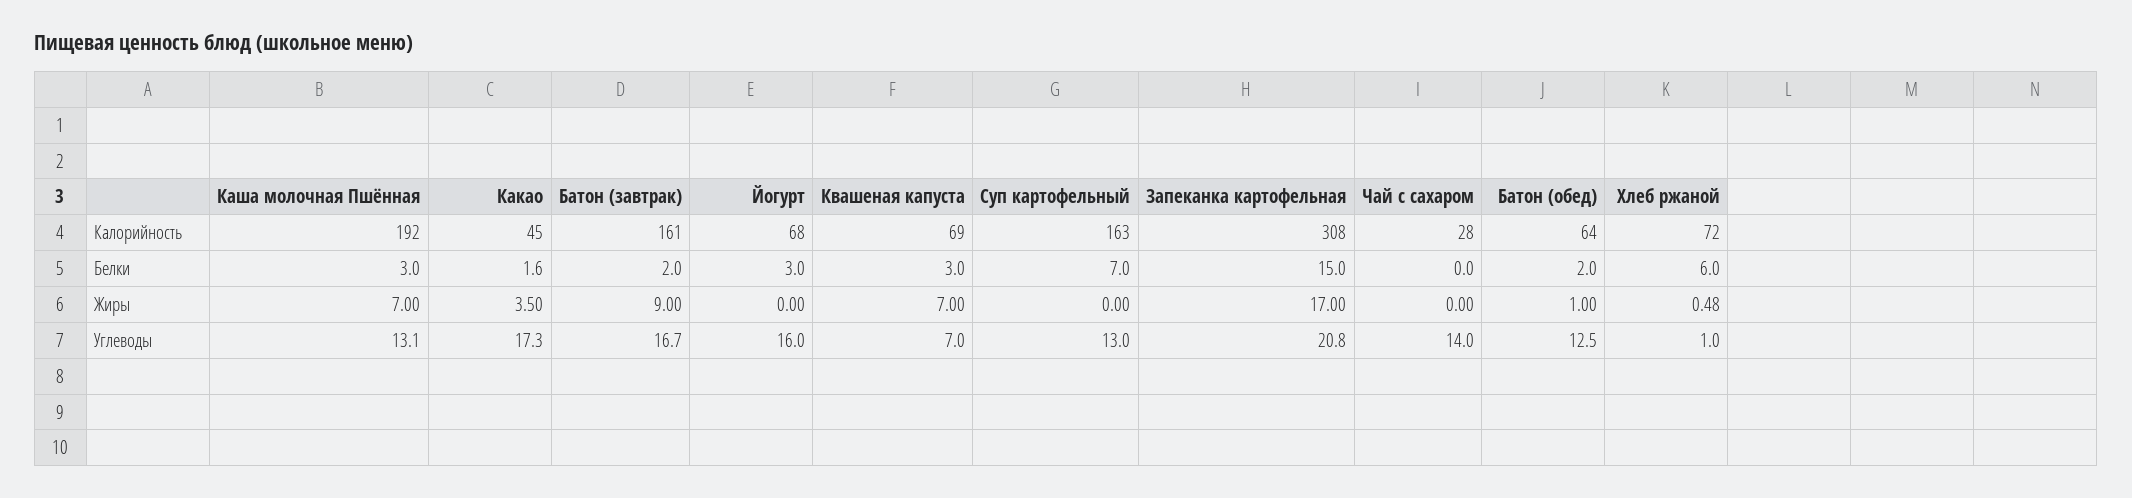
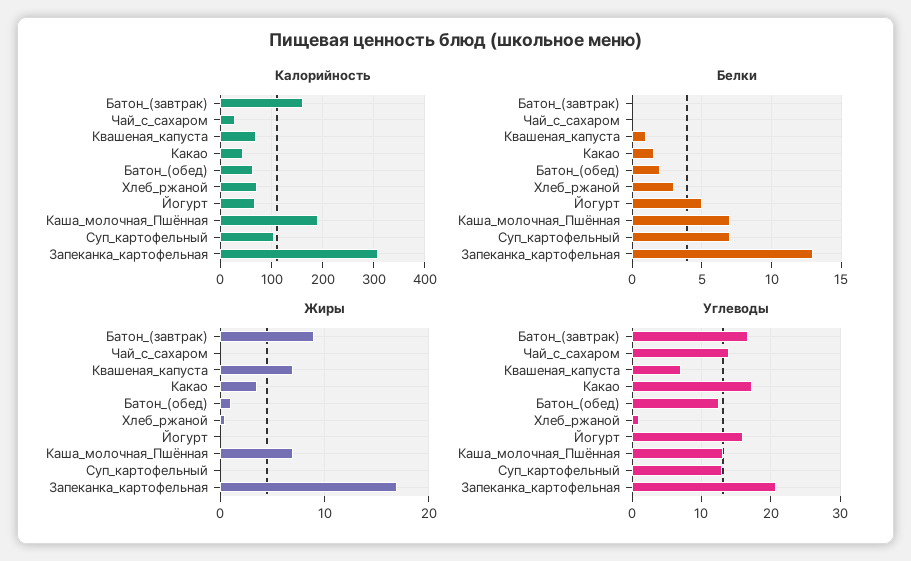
Калорийность, Суп картофельный: 163 -> 100
Белки, Каша молочная Пшённая: 3 -> 7
Белки, Батон (завтрак): 2 -> 0
Белки, Йогурт: 3 -> 5
Белки, Квашеная капуста: 3 -> 1
Белки, Запеканка картофельная: 15 -> 13
Белки, Хлеб ржаной: 6 -> 3

